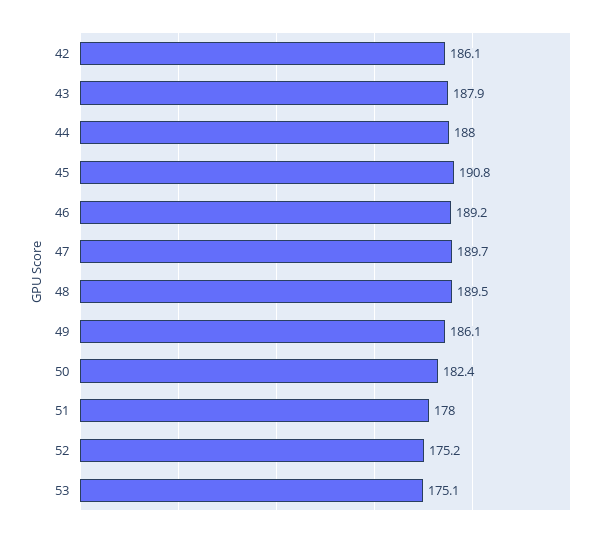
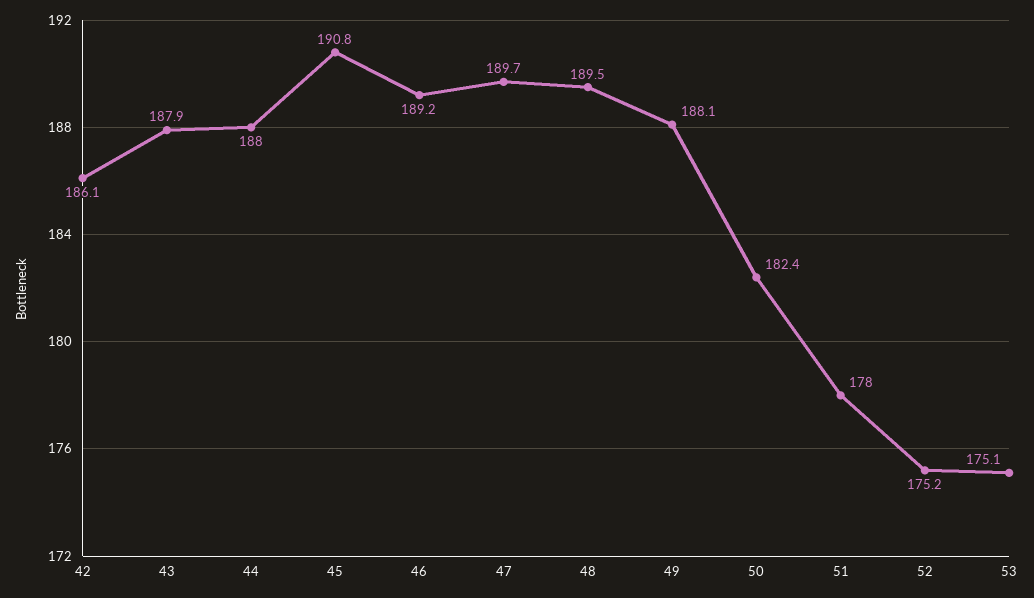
49: 186.1 -> 188.1

